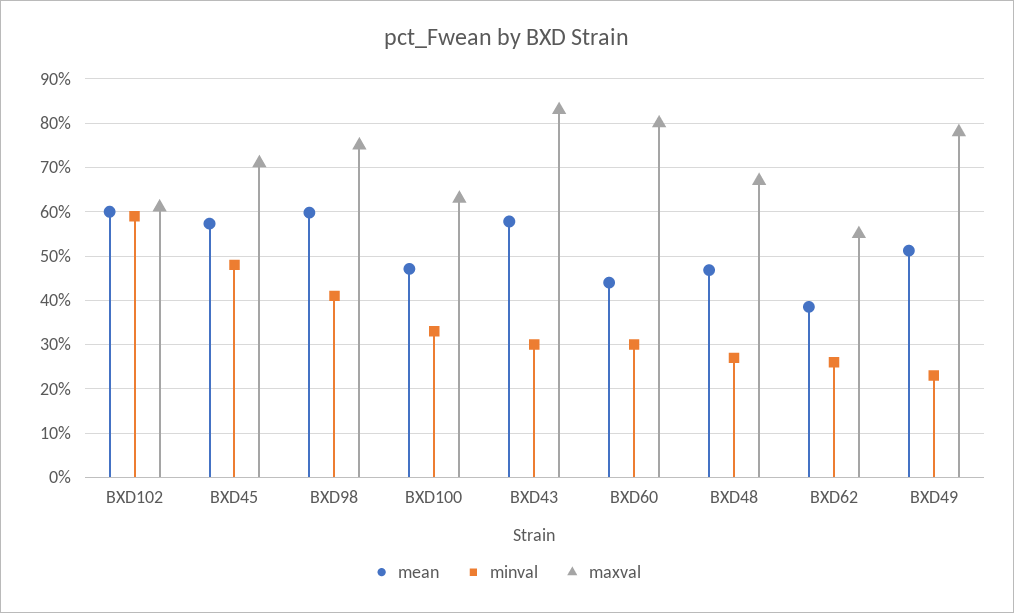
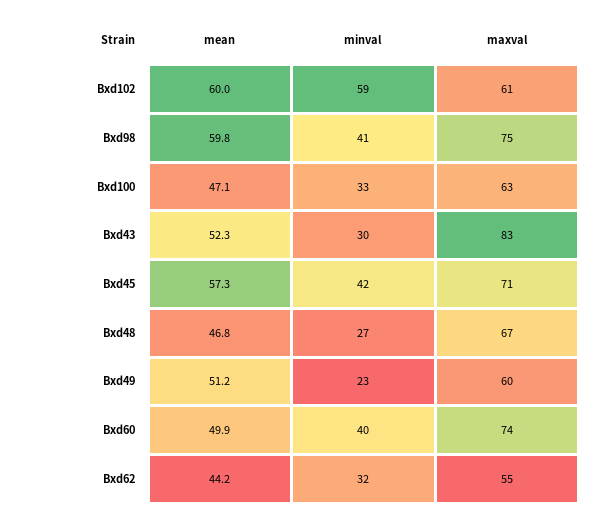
minval, BXD45: 48 -> 42
mean, BXD43: 58 -> 52.3
mean, BXD60: 44 -> 49.9
minval, BXD60: 30 -> 40
maxval, BXD60: 80 -> 74
mean, BXD62: 38 -> 44.2
minval, BXD62: 26 -> 32
maxval, BXD49: 78 -> 60

